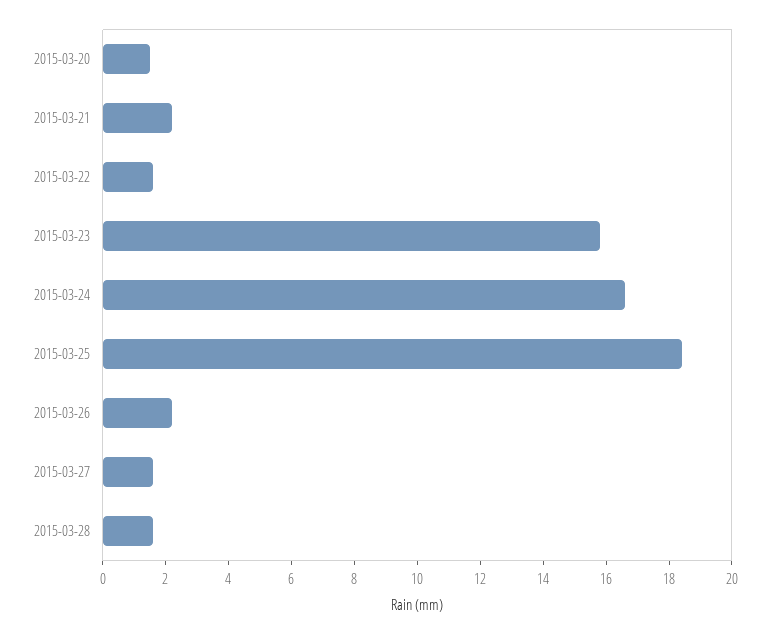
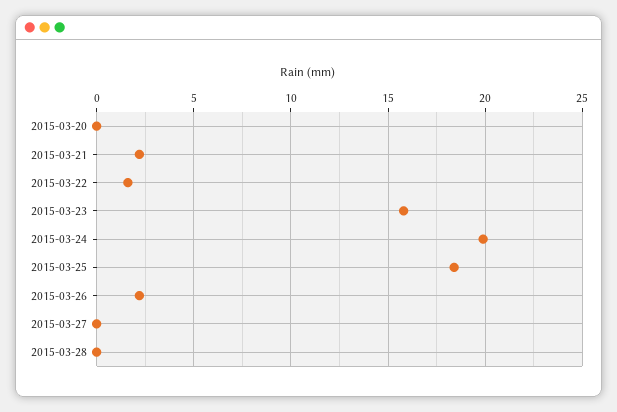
2015-03-20: 1.5 -> 0
2015-03-24: 16.5 -> 20
2015-03-27: 1.5 -> 0
2015-03-28: 1.5 -> 0

